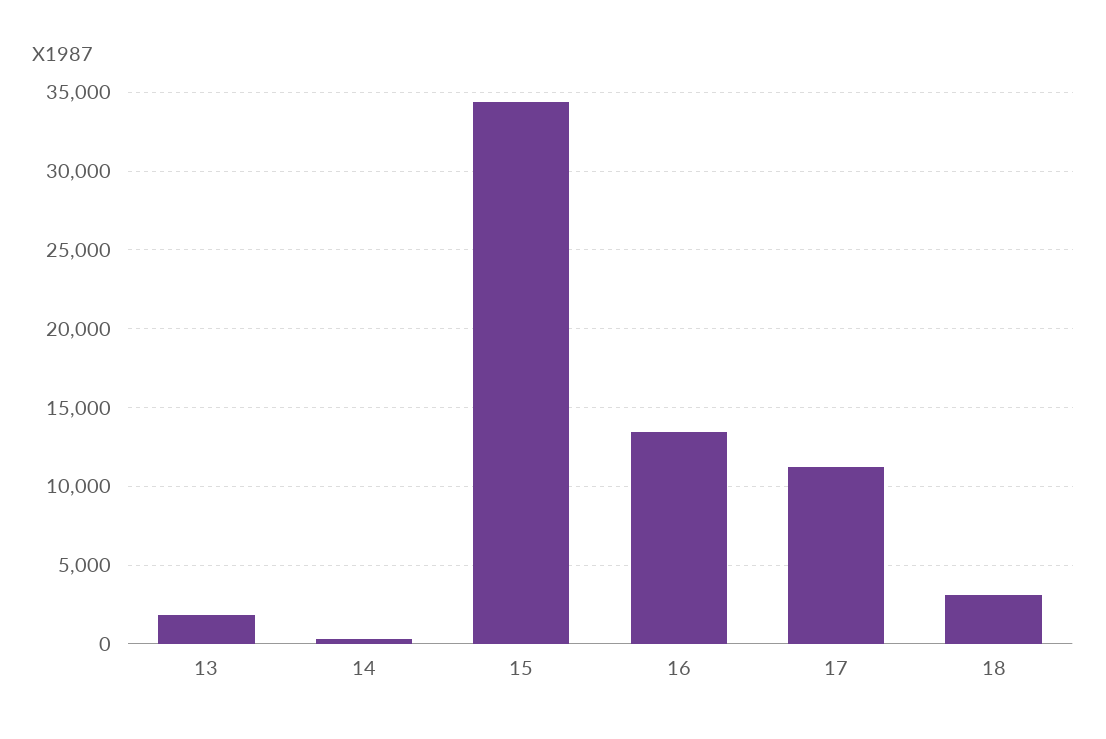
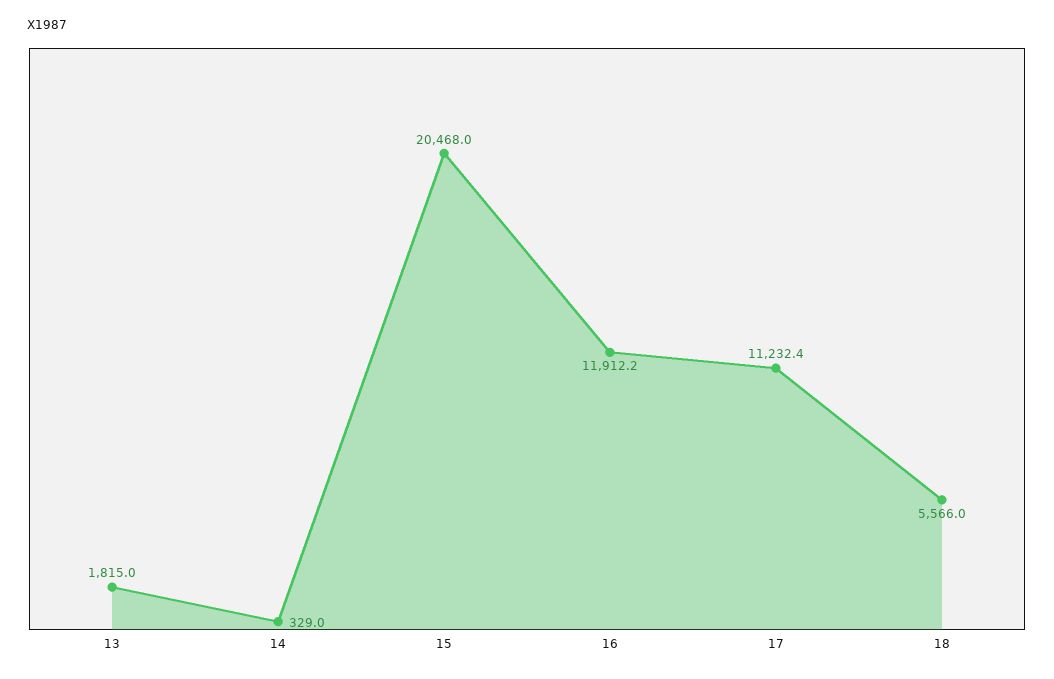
15: 34500 -> 20468
16: 13500 -> 11912.2
18: 3000 -> 5566

